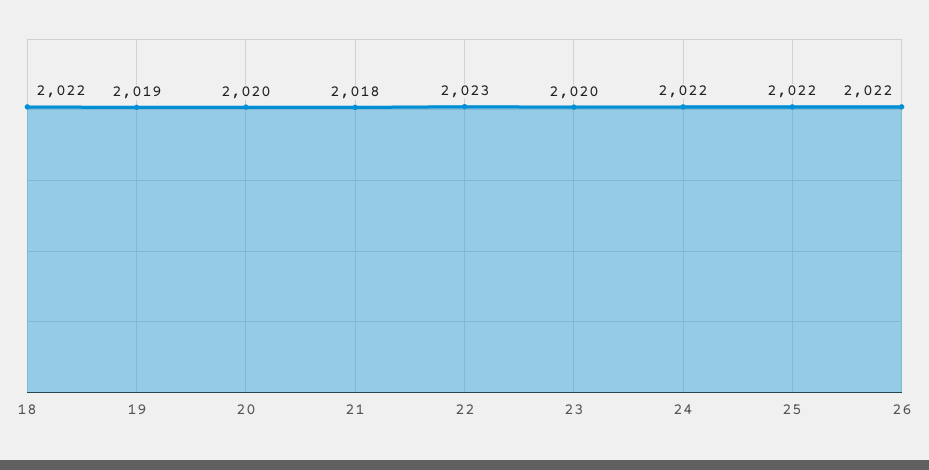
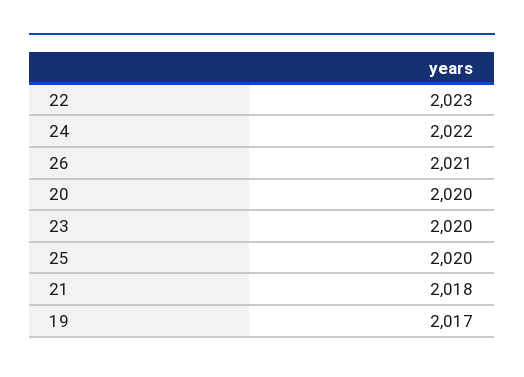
18: 2022 -> none
19: 2019 -> 2017
25: 2022 -> 2020
26: 2022 -> 2021

